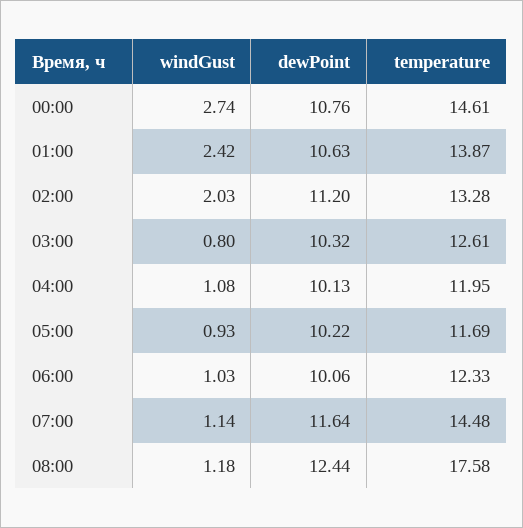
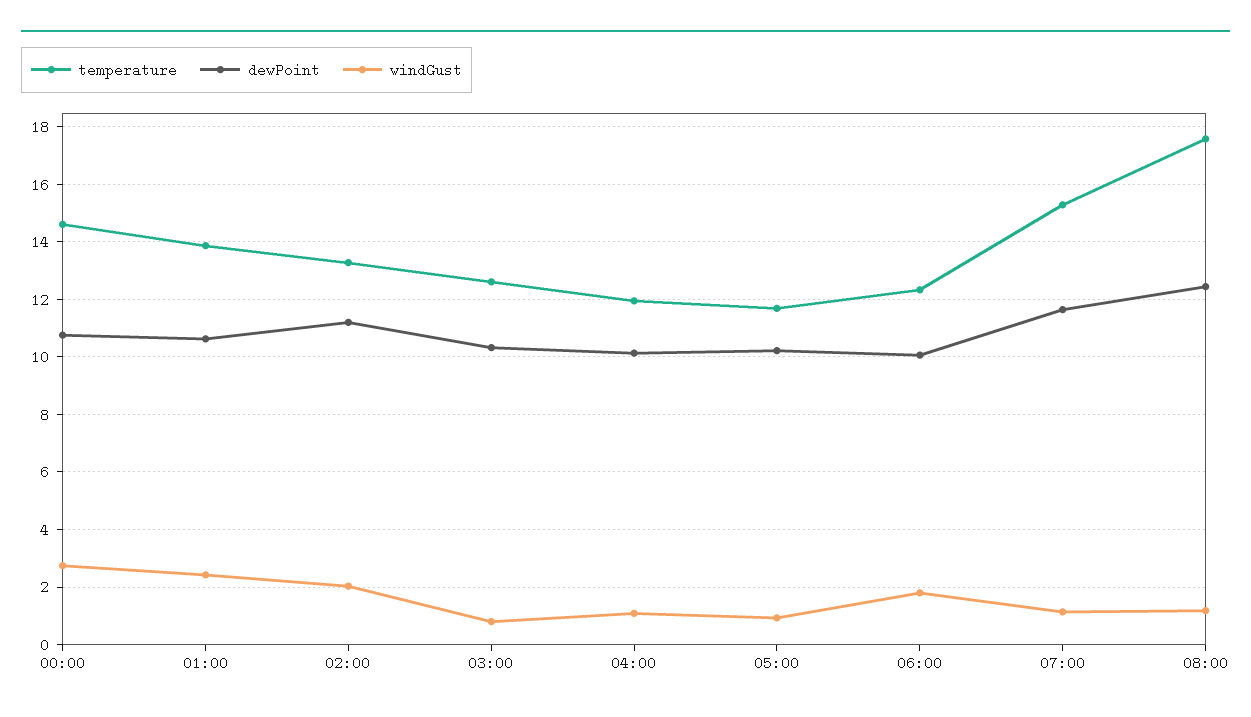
windGust, 06:00: 1.03 -> 1.75
temperature, 07:00: 14.48 -> 15.25

